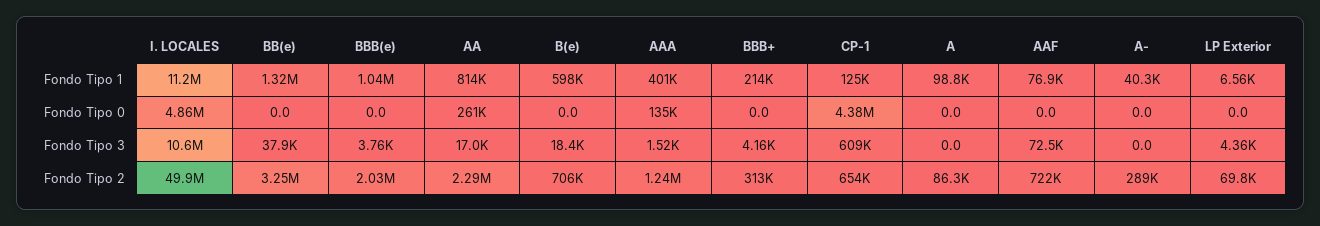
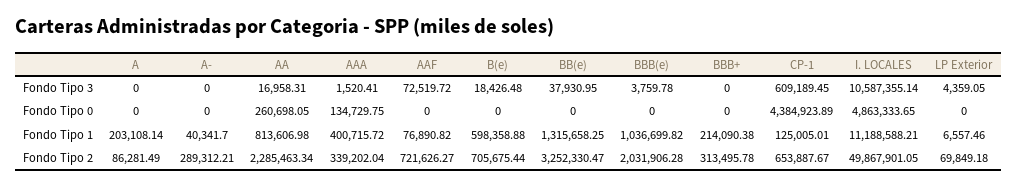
A, Fondo Tipo 1: 98800 -> 203108.14
BBB+, Fondo Tipo 3: 4160 -> 0
AAA, Fondo Tipo 2: 1240000 -> 339202.04

